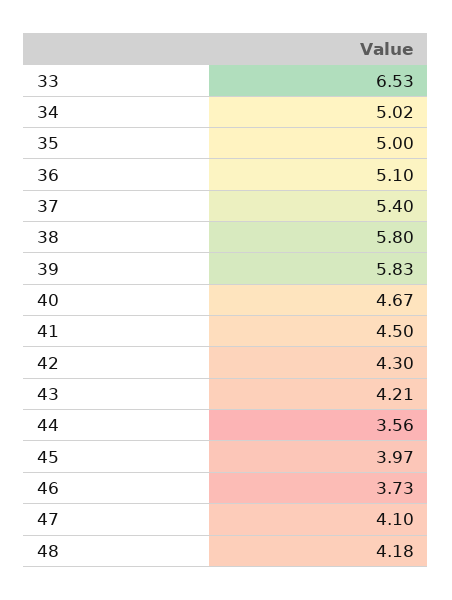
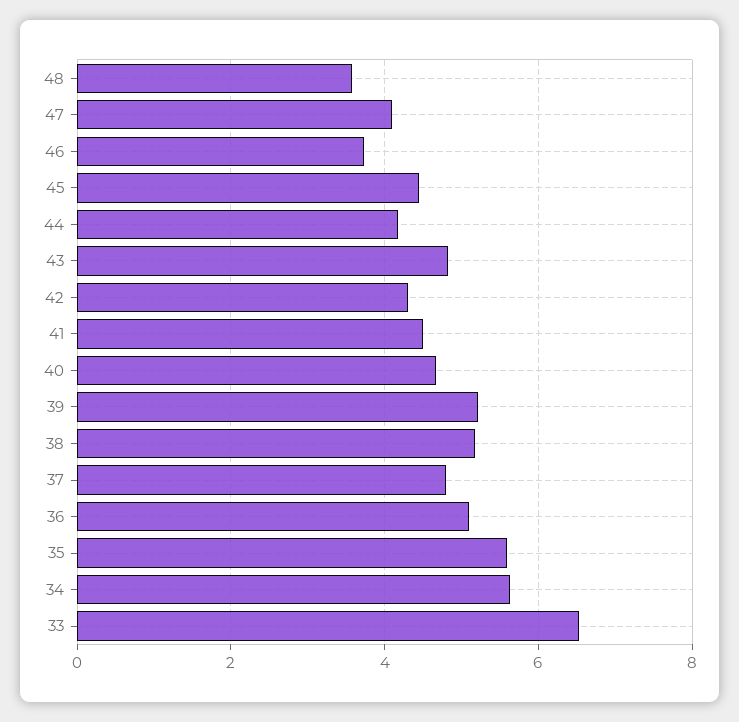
34: 5.02 -> 5.6
35: 5 -> 5.6
37: 5.4 -> 4.8
38: 5.8 -> 5.2
39: 5.83 -> 5.2
43: 4.21 -> 4.8
44: 3.56 -> 4.2
45: 3.97 -> 4.4
48: 4.18 -> 3.6

